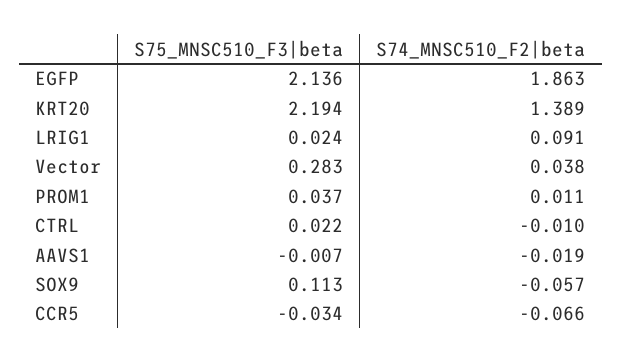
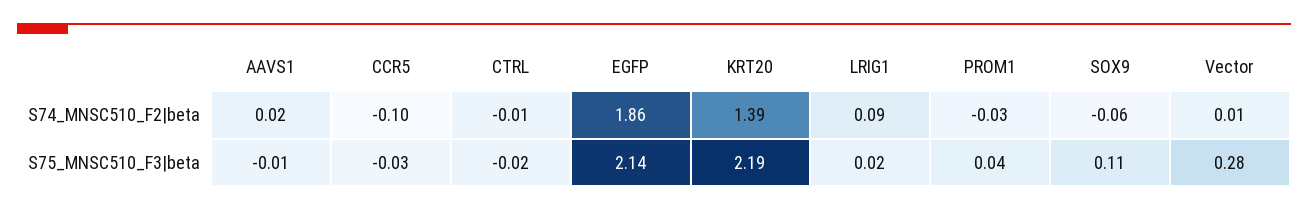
S74_MNSC510_F2|beta, Vector: 0.038 -> 0.01
S74_MNSC510_F2|beta, PROM1: 0.011 -> -0.03
S75_MNSC510_F3|beta, CTRL: 0.022 -> -0.02
S74_MNSC510_F2|beta, AAVS1: -0.019 -> 0.02
S74_MNSC510_F2|beta, CCR5: -0.066 -> -0.1

